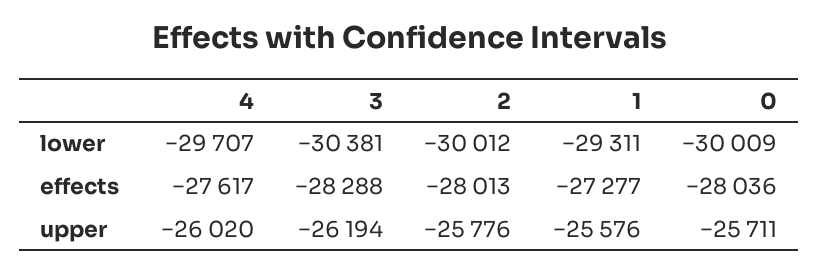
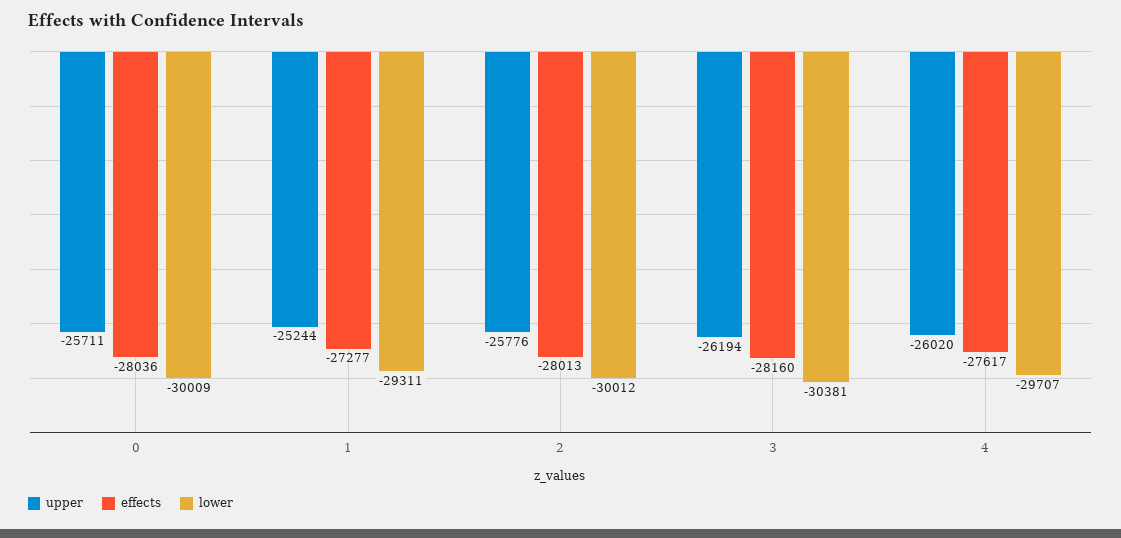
effects, 3: -28288 -> -28160
upper, 1: -25576 -> -25244

